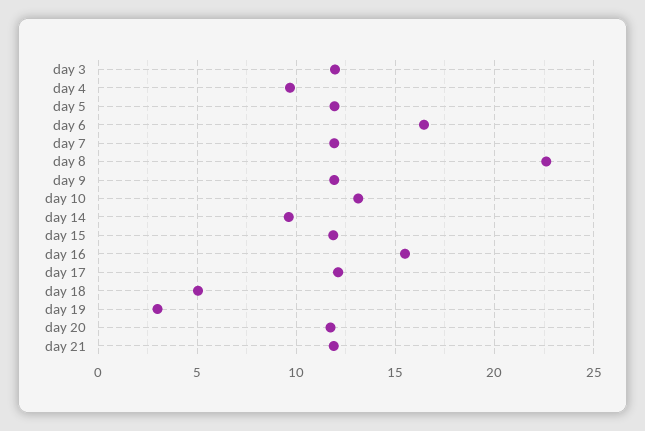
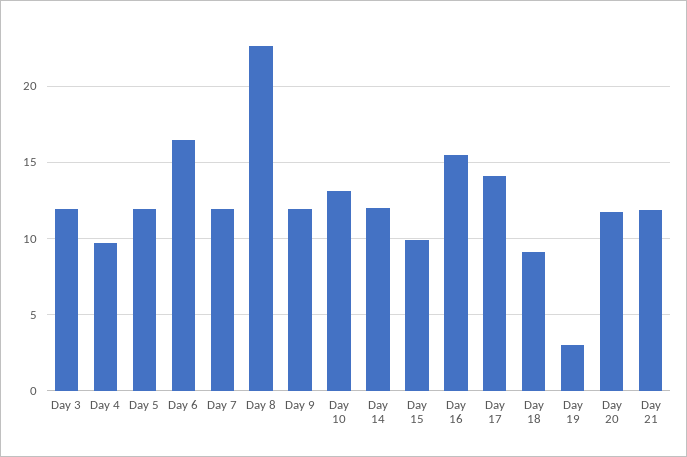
day 14: 9.5 -> 12
day 15: 12 -> 10
day 17: 12 -> 14
day 18: 5 -> 9

